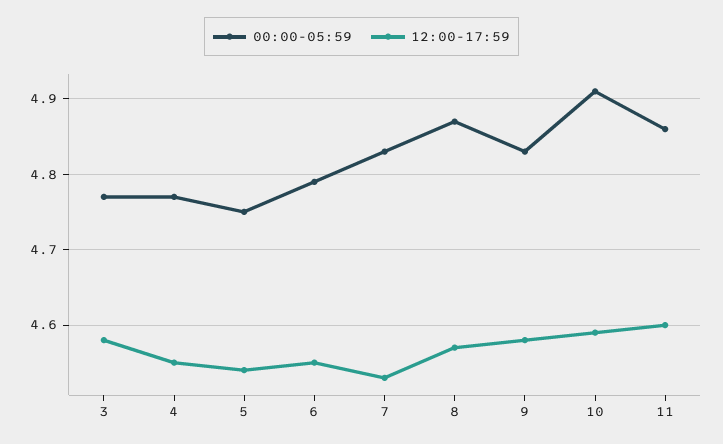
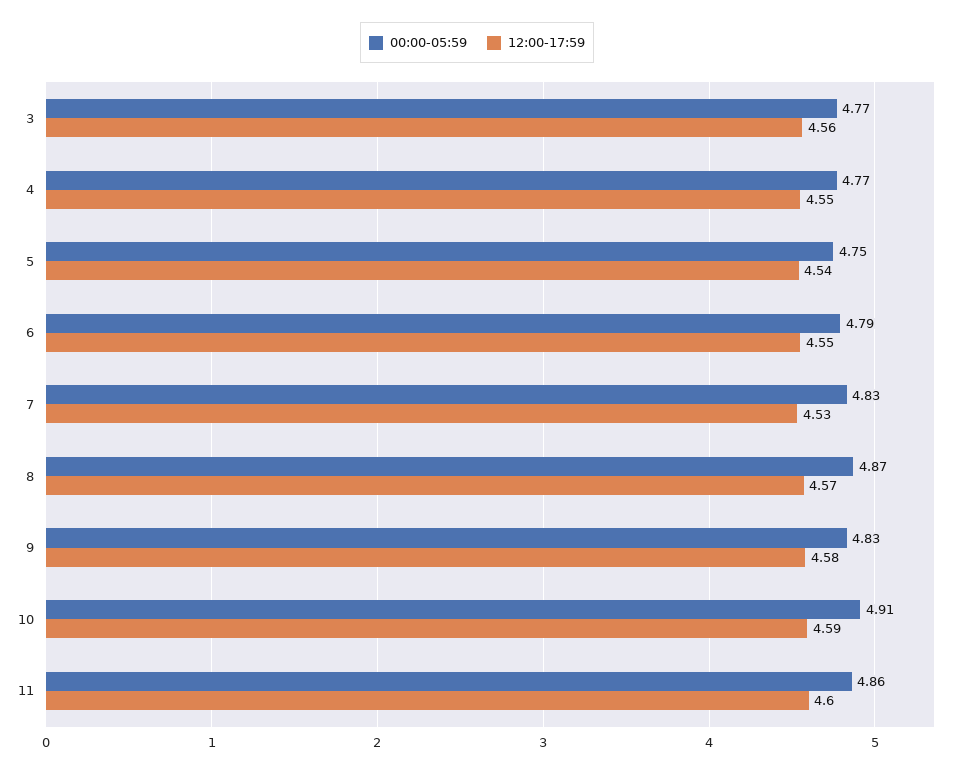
12:00-17:59, 3: 4.58 -> 4.56

